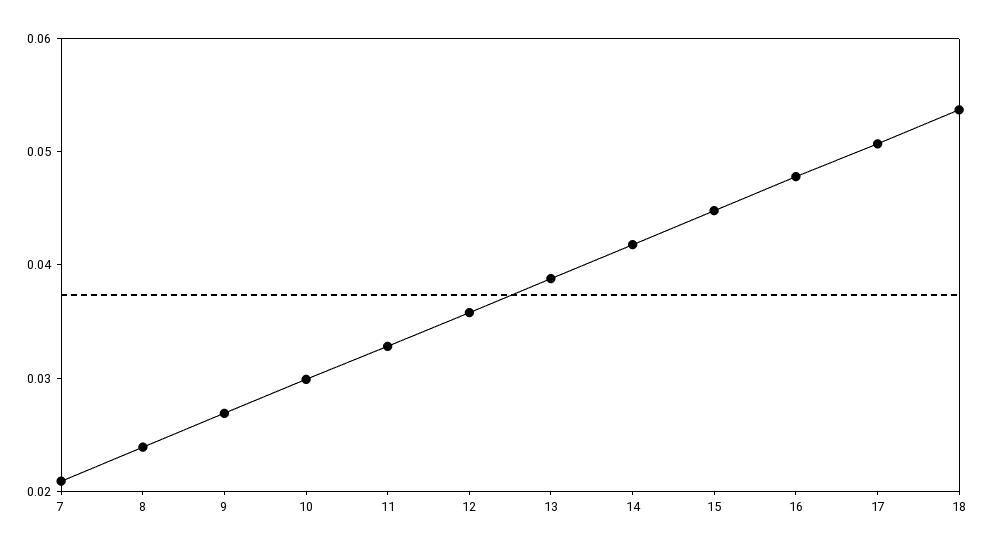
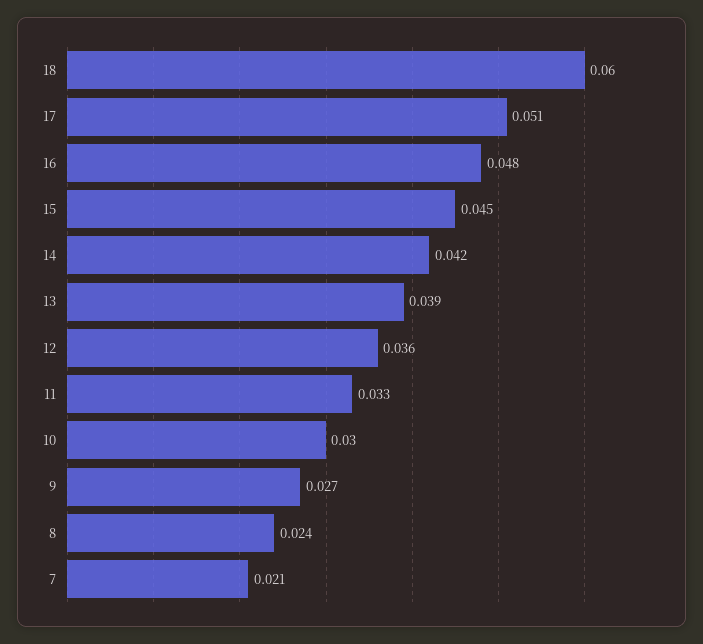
18: 0.054 -> 0.06

